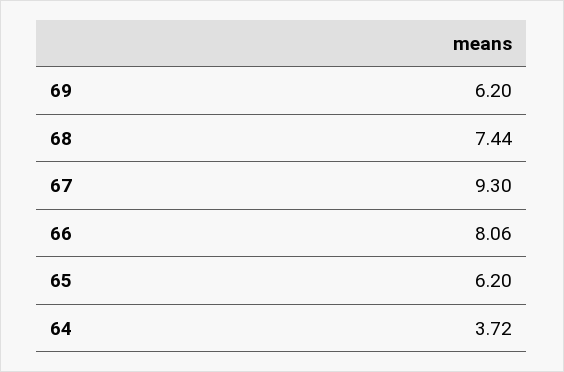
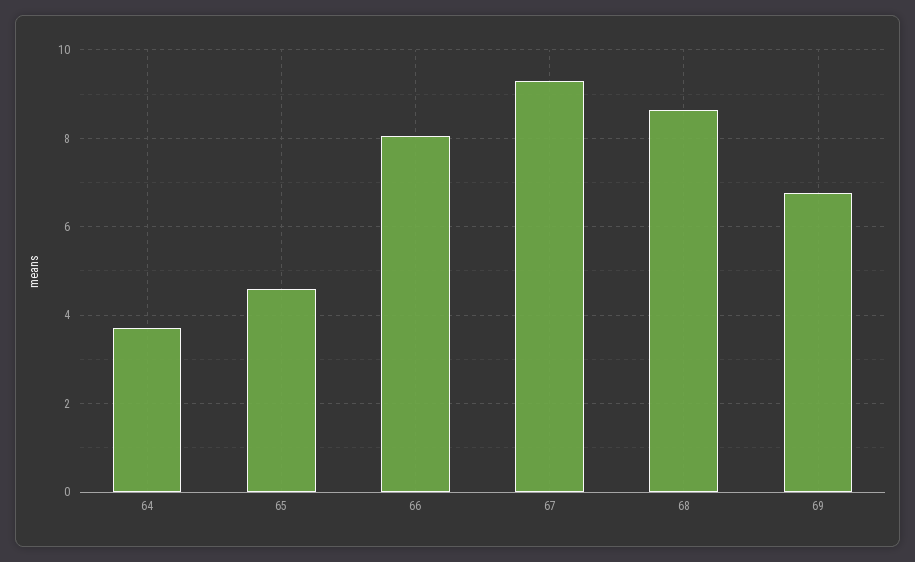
69: 6.2 -> 6.8
68: 7.44 -> 8.6
65: 6.2 -> 4.6

